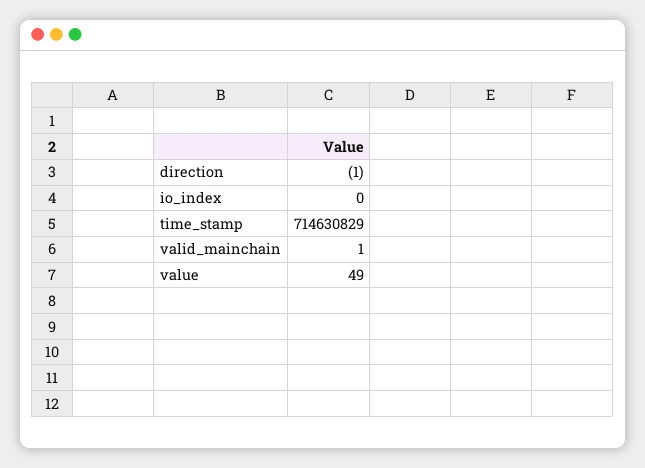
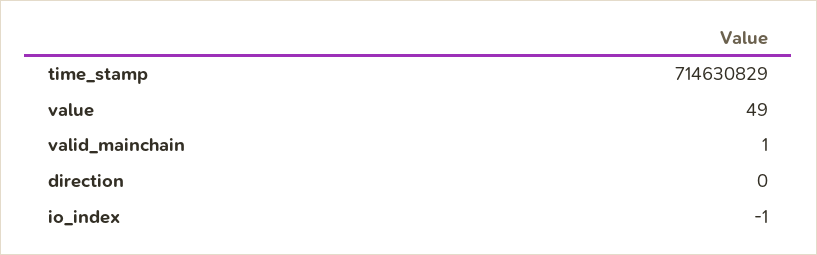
direction: -1 -> 0
io_index: 0 -> -1

